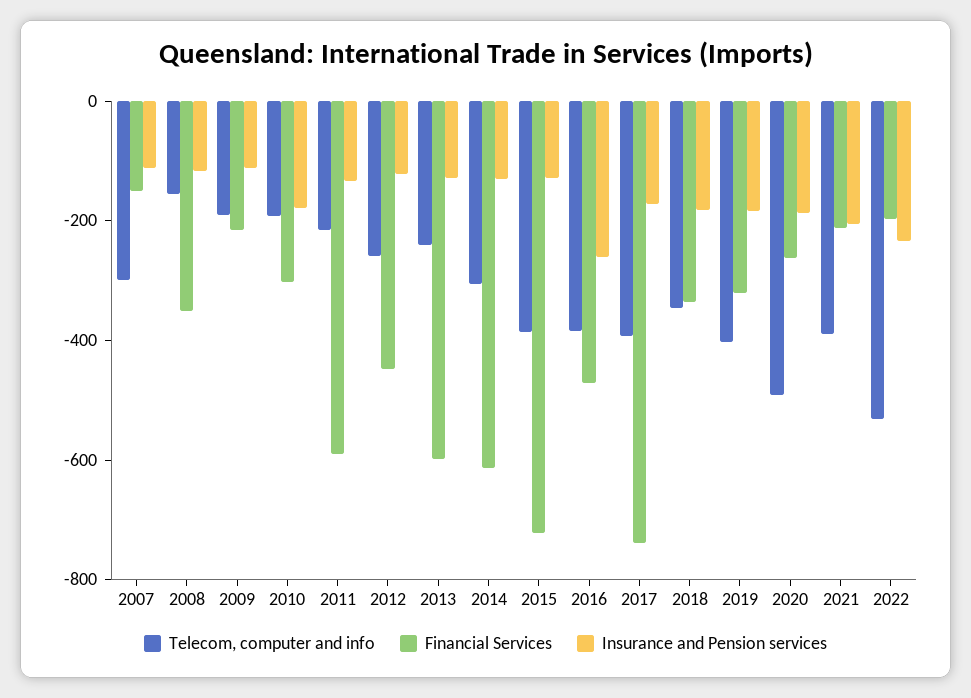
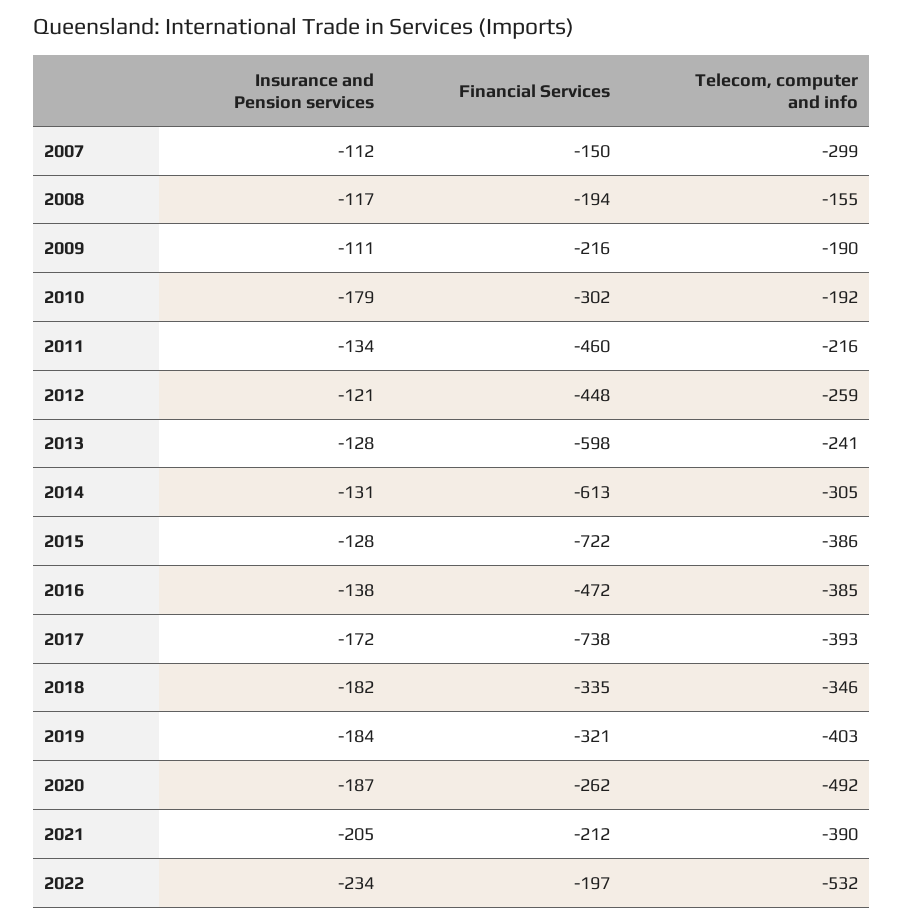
Financial Services, 2008: -350 -> -194
Financial Services, 2011: -600 -> -460
Insurance and Pension services, 2016: -250 -> -138

